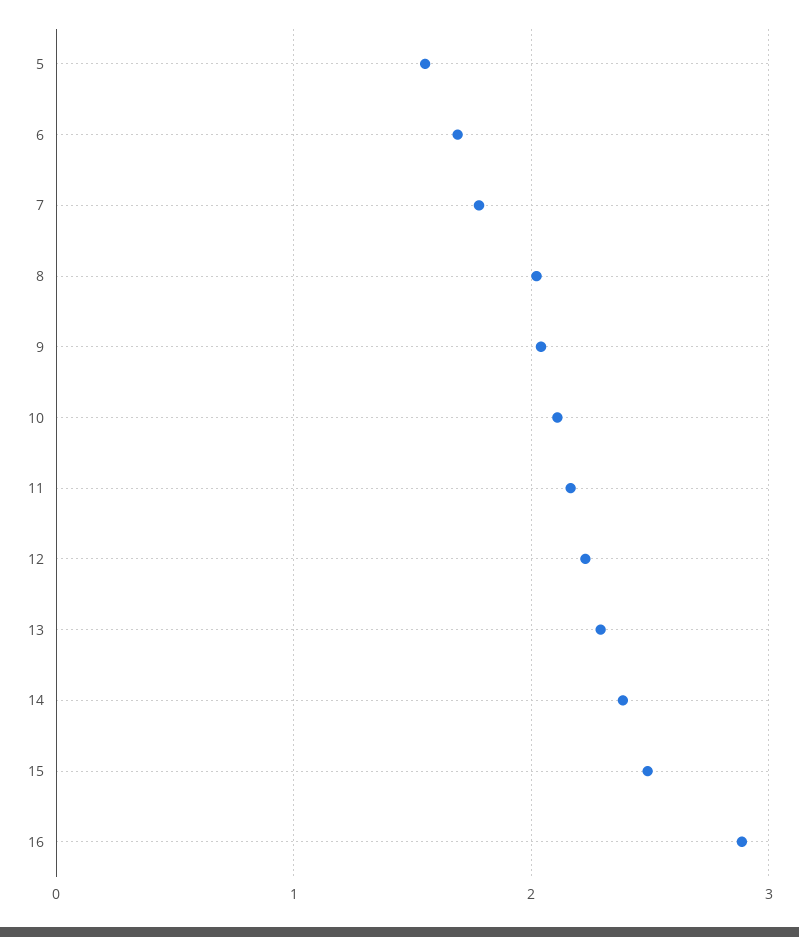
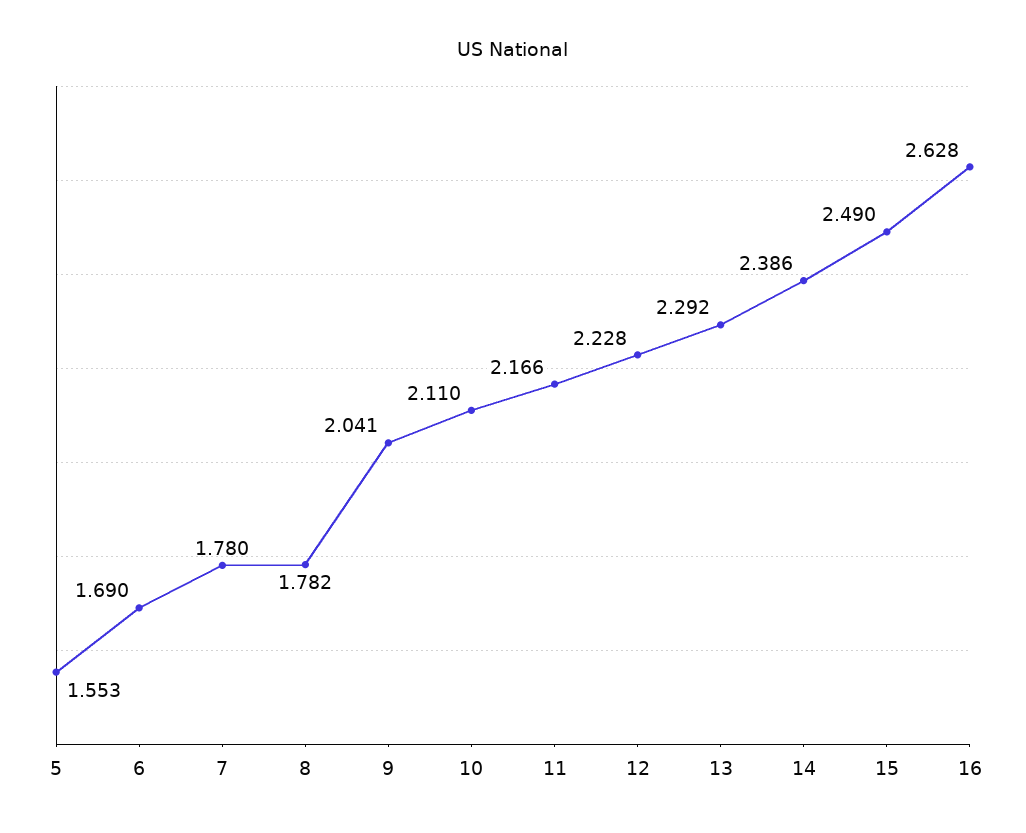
8: 2 -> 1.782
16: 2.9 -> 2.628

